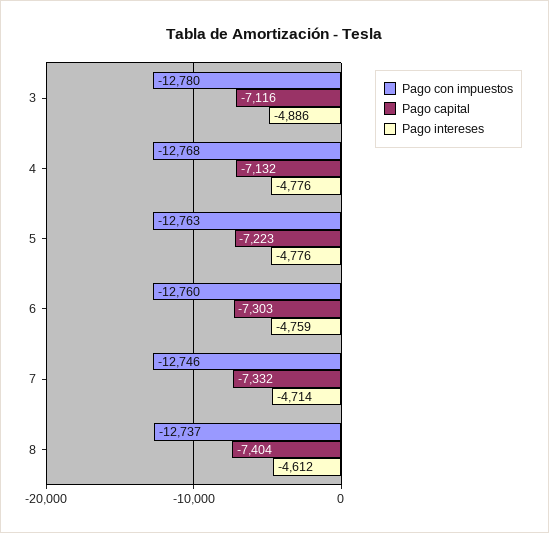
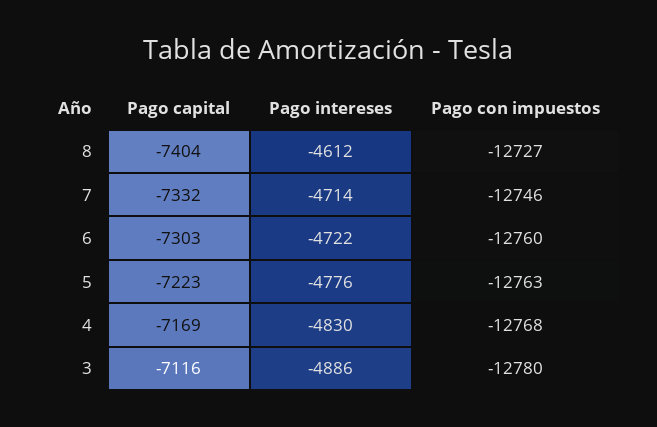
Pago capital, 4: -7132 -> -7169
Pago intereses, 4: -4776 -> -4830
Pago intereses, 6: -4759 -> -4722
Pago con impuestos, 8: -12737 -> -12727

